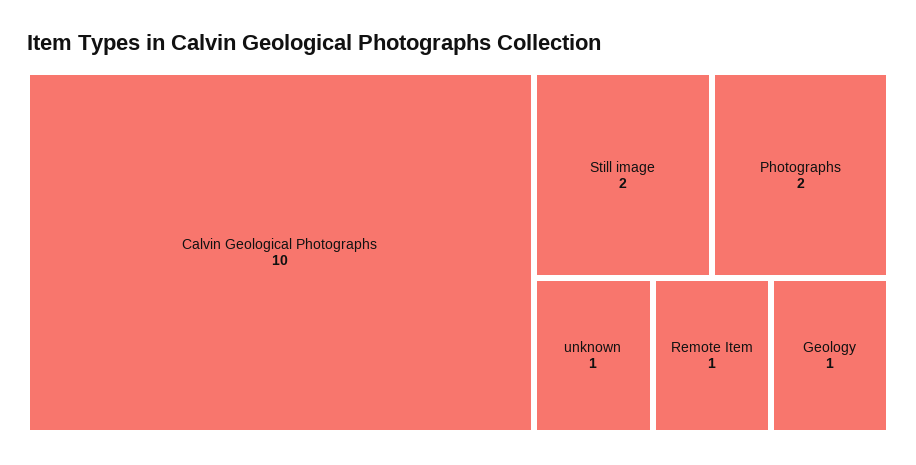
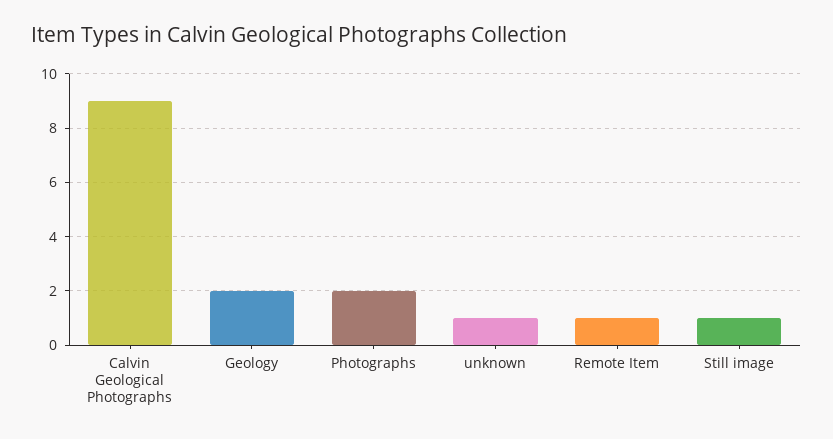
Calvin Geological Photographs: 10 -> 9
Still image: 2 -> 1
Geology: 1 -> 2

